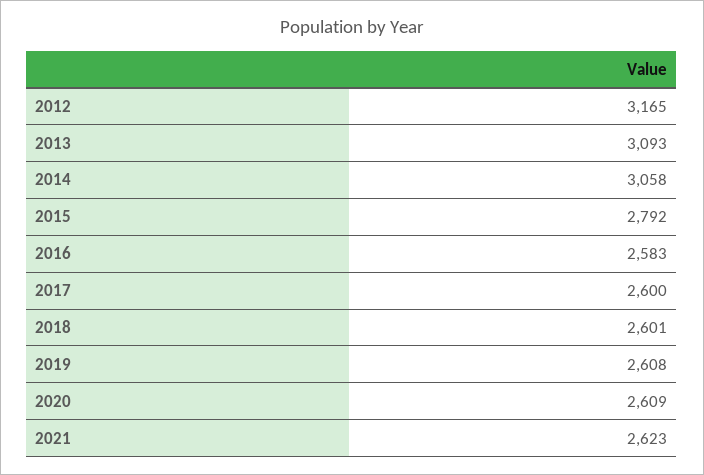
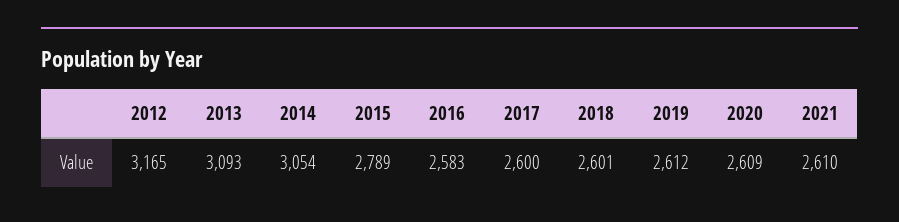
2014: 3058 -> 3054
2015: 2792 -> 2789
2019: 2608 -> 2612
2021: 2623 -> 2610

